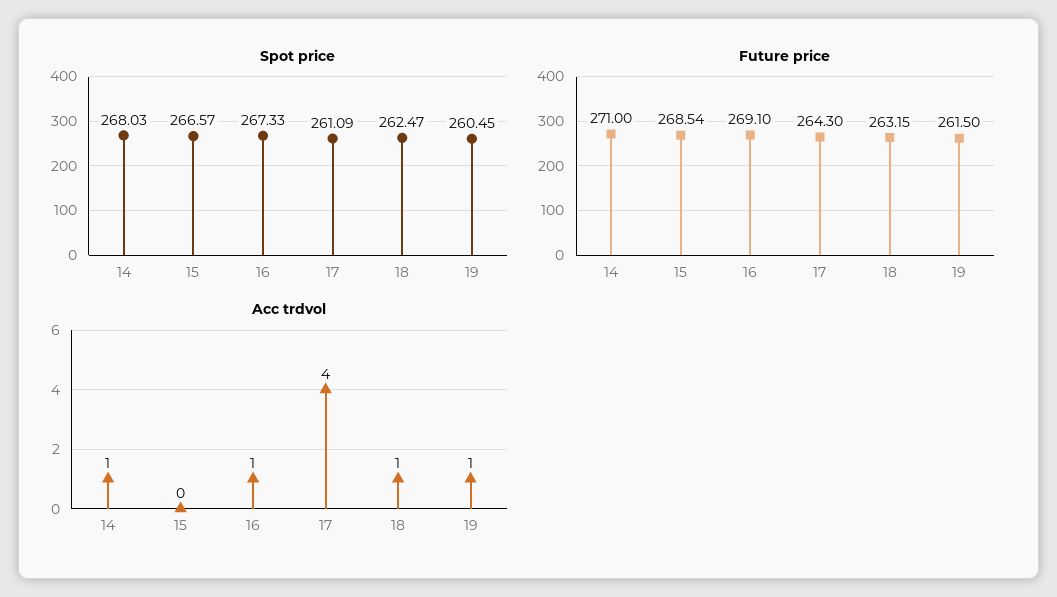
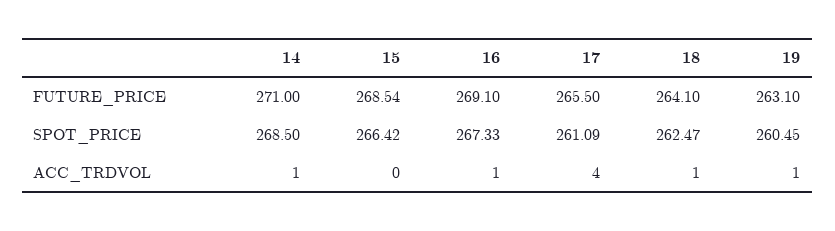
Spot price, 14: 268.03 -> 268.5
Spot price, 15: 266.57 -> 266.42
Future price, 17: 264.3 -> 265.5
Future price, 18: 263.15 -> 264.1
Future price, 19: 261.5 -> 263.1

